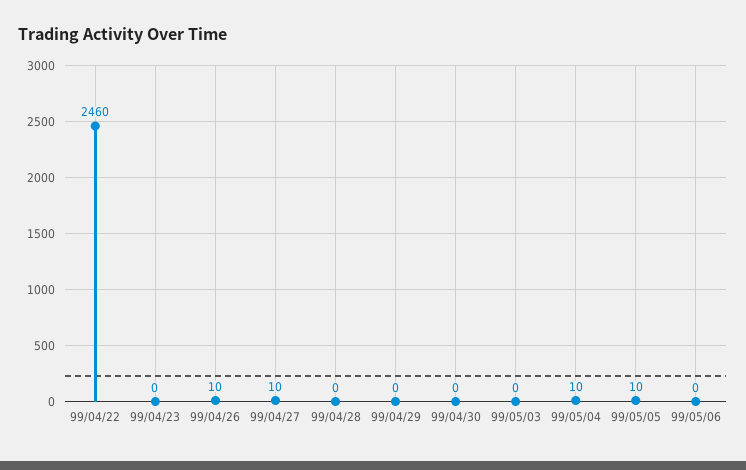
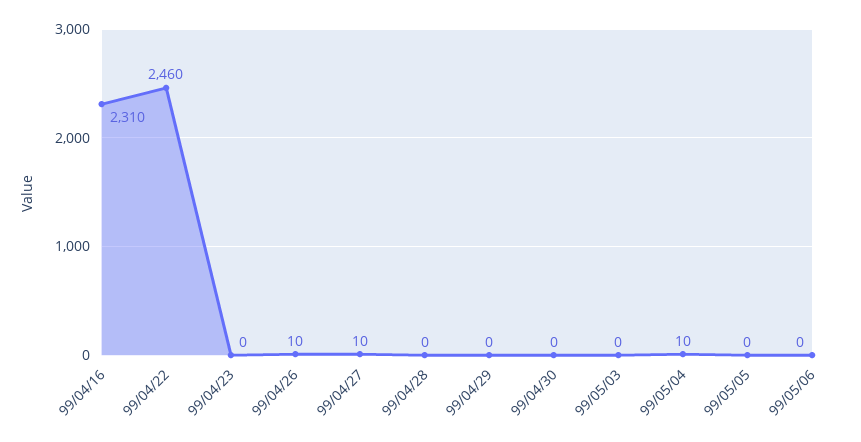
99/05/05: 10 -> 0
99/04/16: none -> 2310

